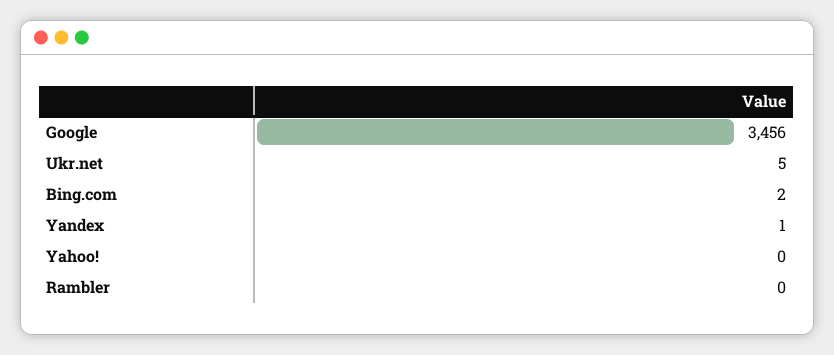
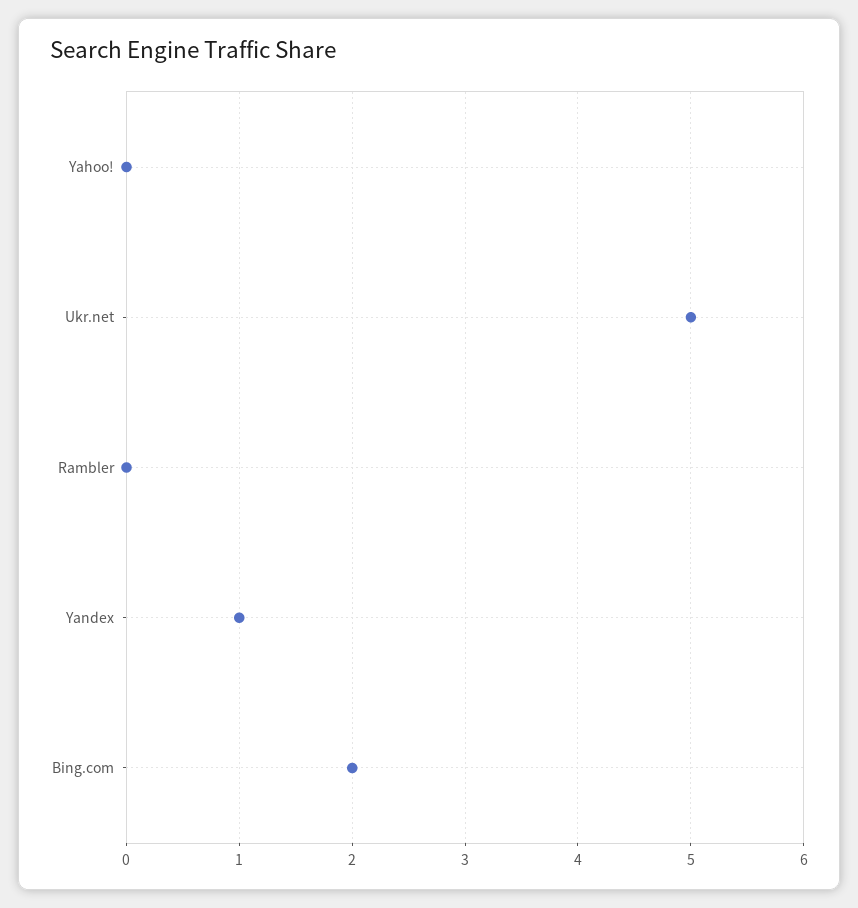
Google: 3456 -> none

